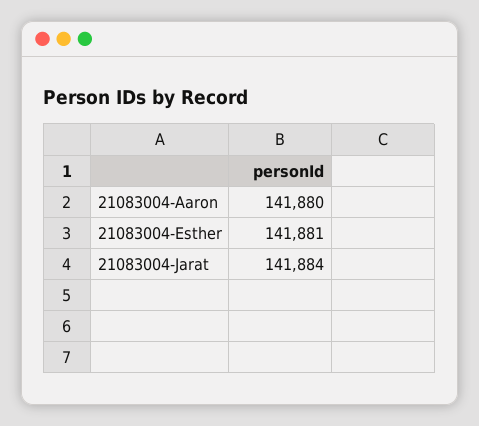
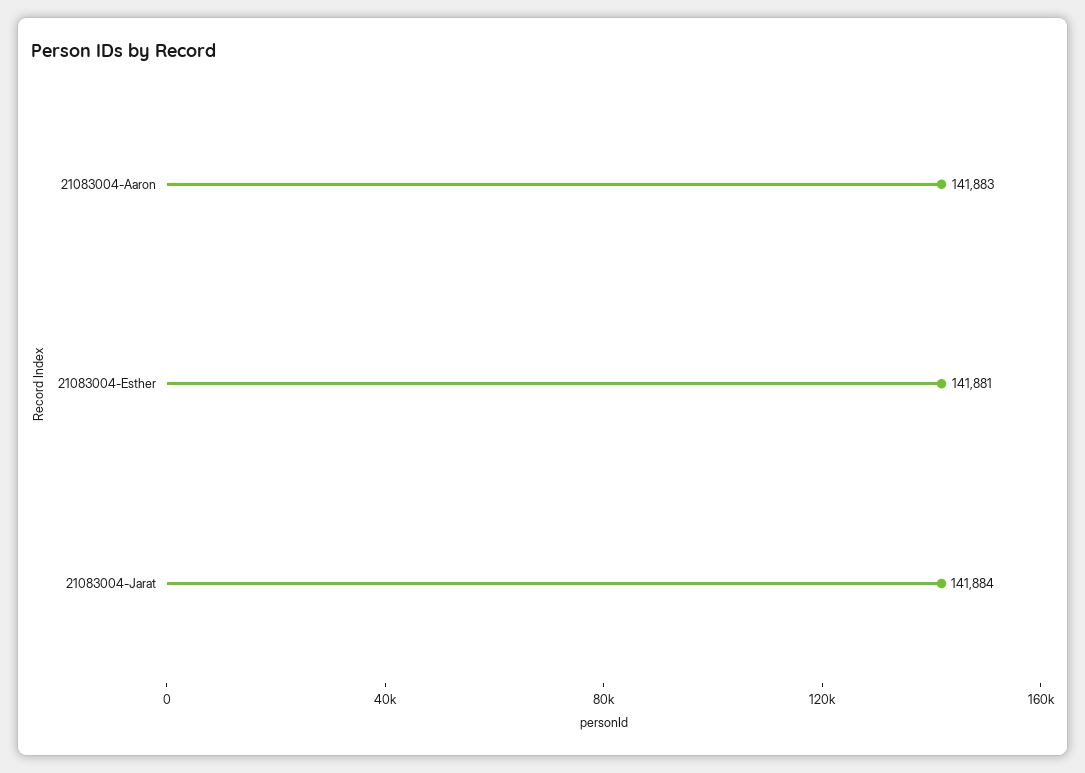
21083004-Aaron: 141880 -> 141883

